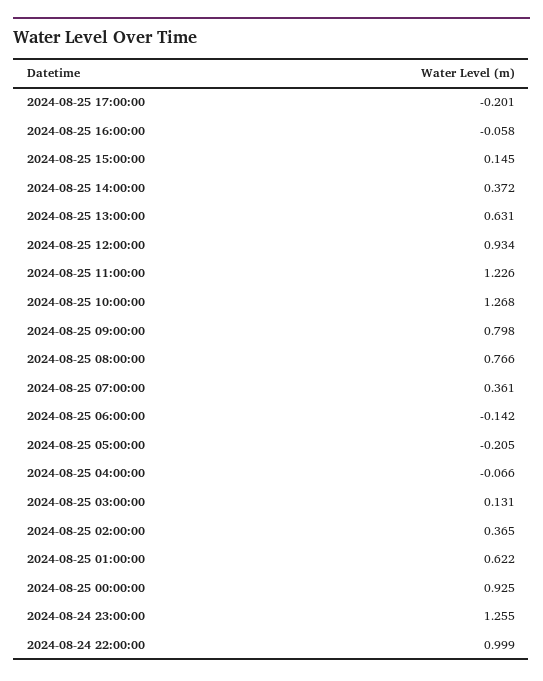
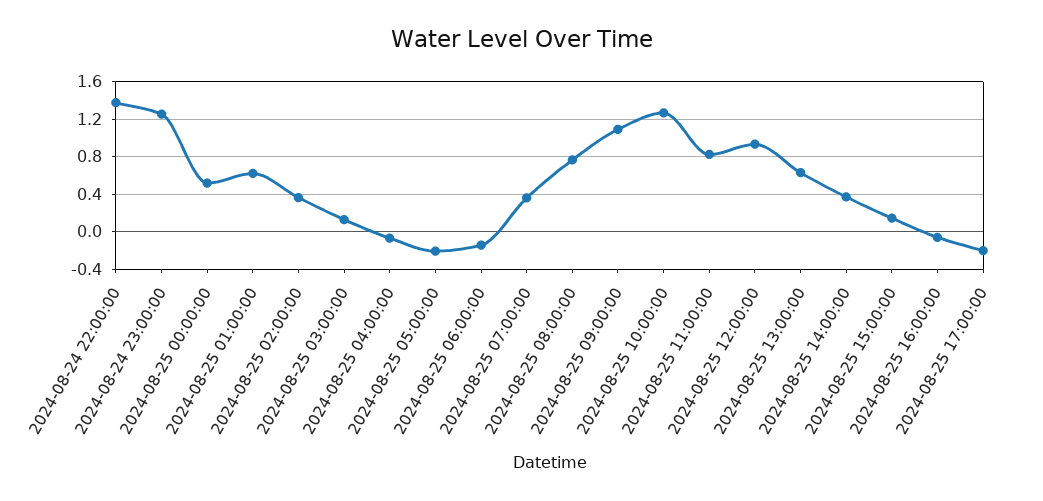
2024-08-25 11:00:00: 1.226 -> 0.8
2024-08-25 09:00:00: 0.798 -> 1.1
2024-08-25 00:00:00: 0.925 -> 0.5
2024-08-24 22:00:00: 0.999 -> 1.4

